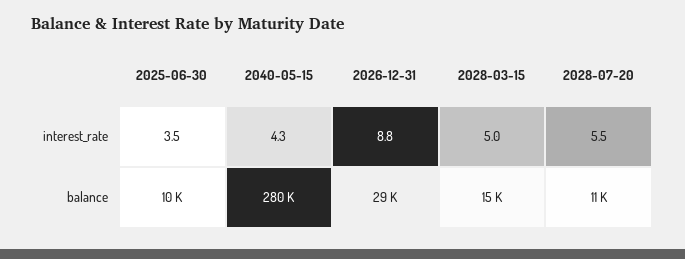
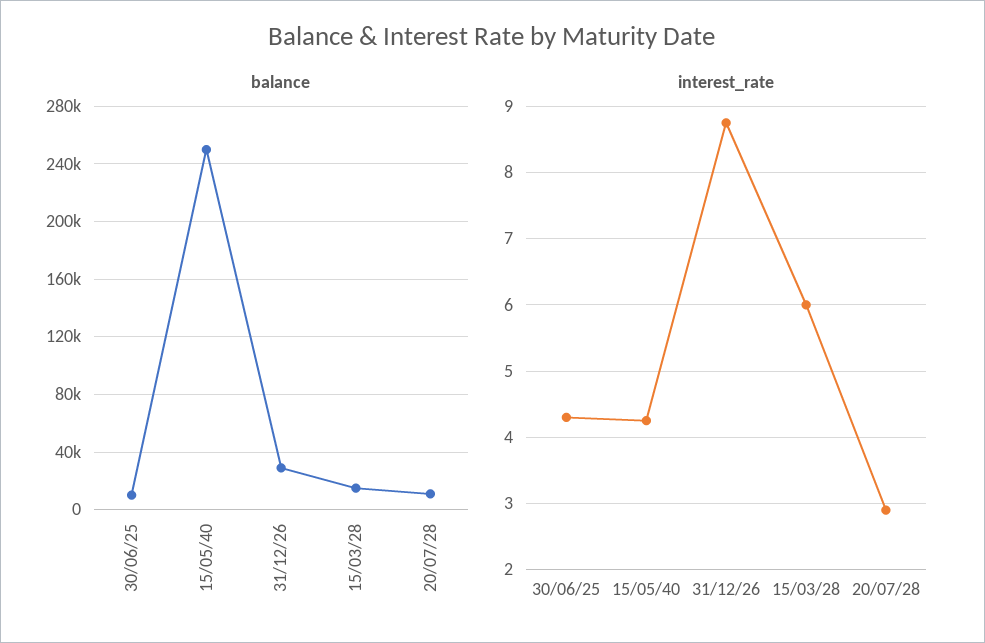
interest_rate, 2025-06-30: 3.5 -> 4.3
interest_rate, 2028-03-15: 5 -> 6
interest_rate, 2028-07-20: 5.5 -> 2.9
balance, 2040-05-15: 280000 -> 250000

